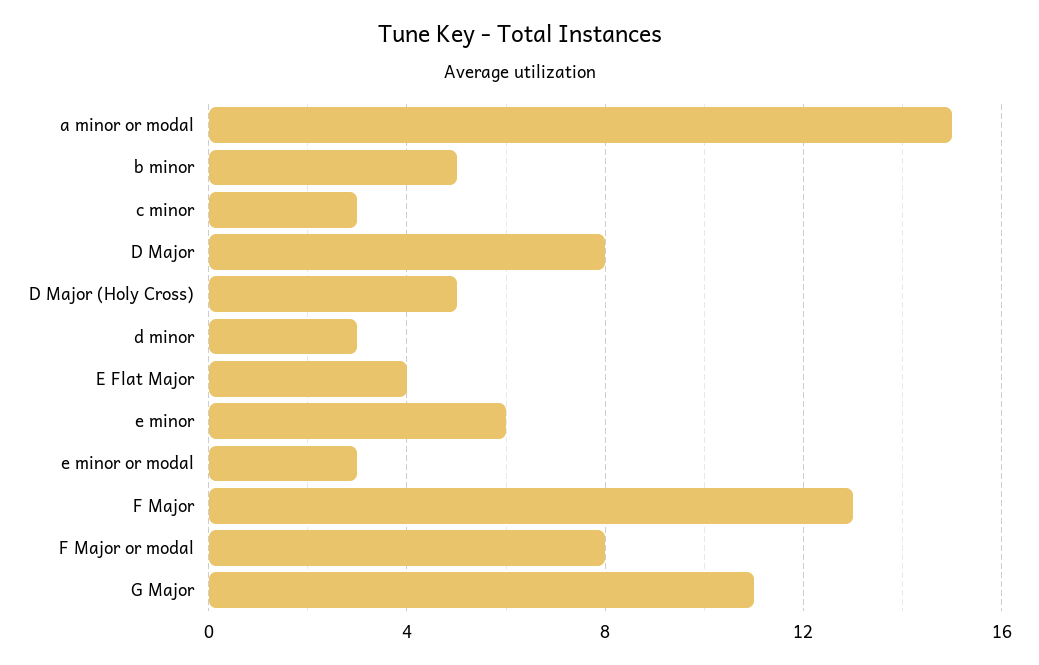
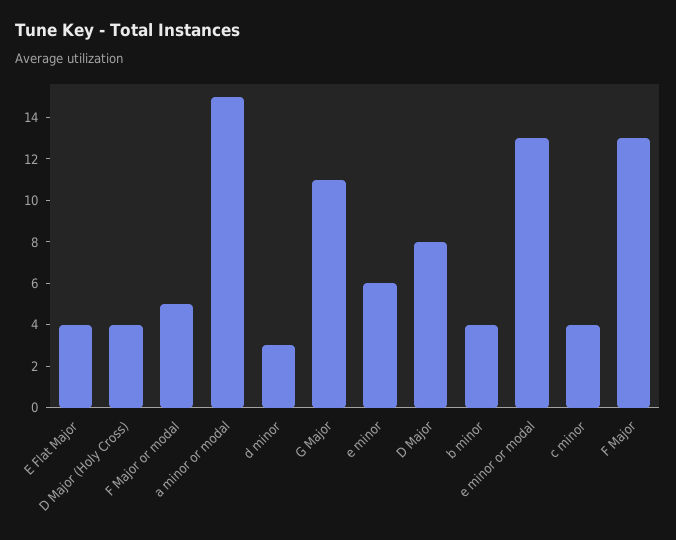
b minor: 5 -> 4
c minor: 3 -> 4
D Major (Holy Cross): 5 -> 4
e minor or modal: 3 -> 13
F Major or modal: 8 -> 5

